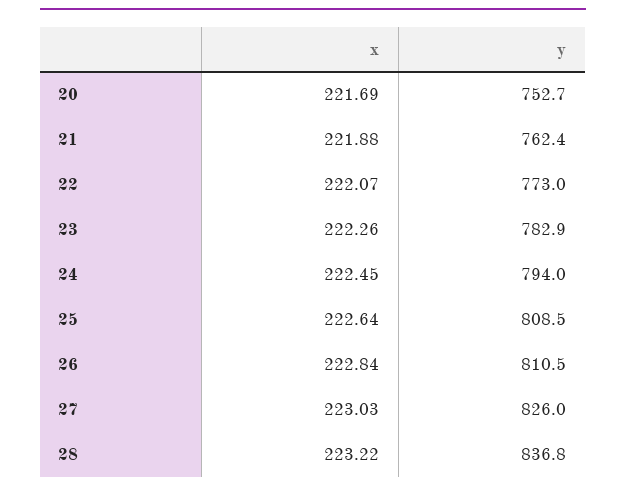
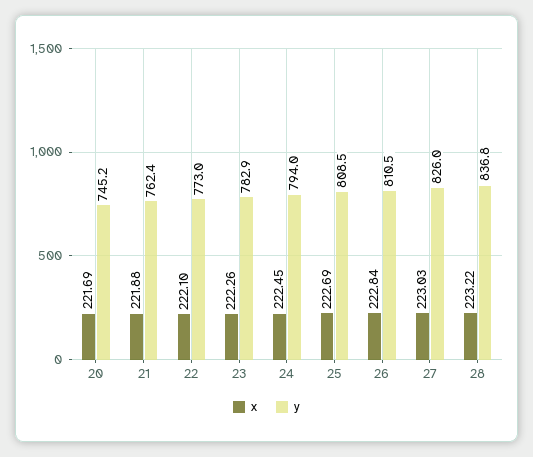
y, 20: 752.7 -> 745.2
x, 22: 222.07 -> 222.1
x, 25: 222.64 -> 222.69

